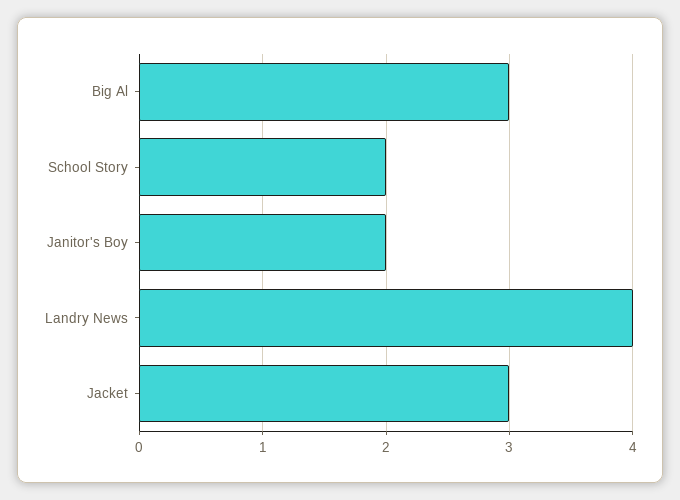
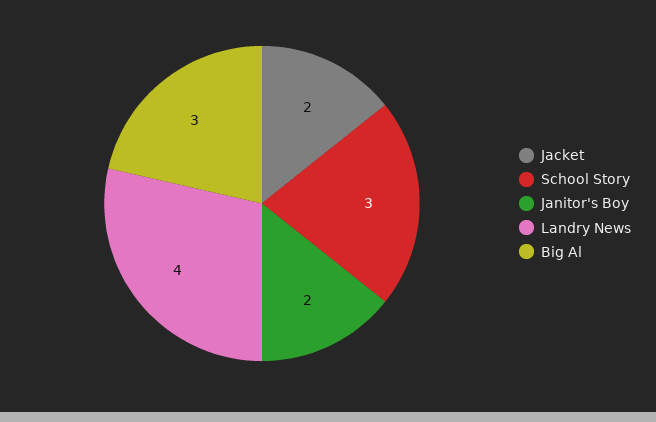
School Story: 2 -> 3
Jacket: 3 -> 2

